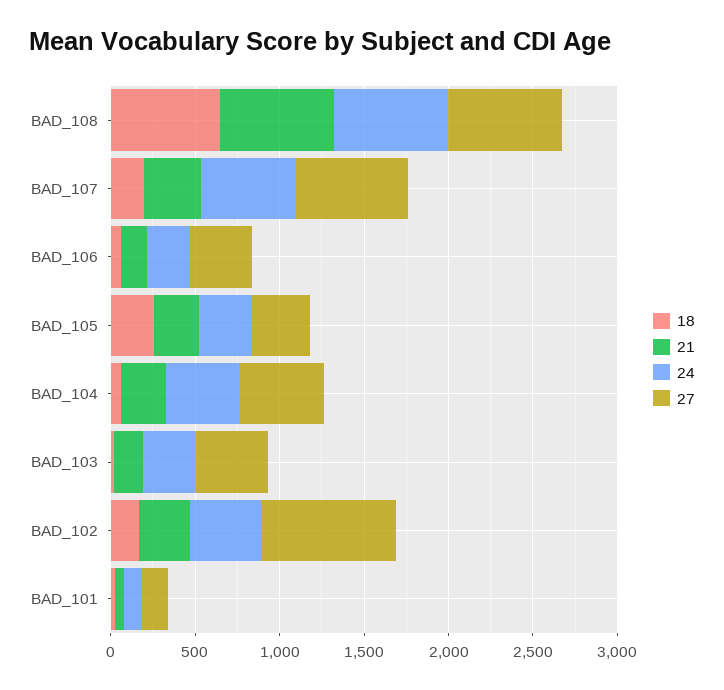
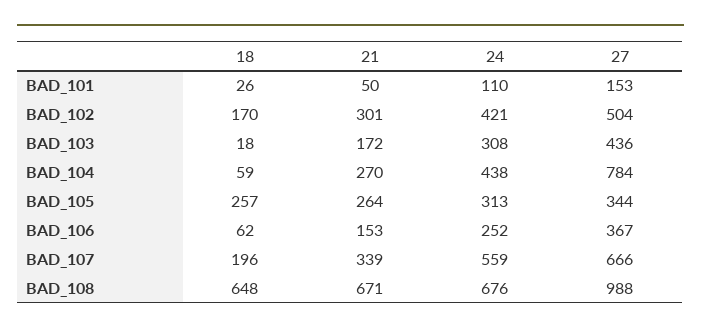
27, BAD_108: 700 -> 988
27, BAD_104: 500 -> 784
27, BAD_102: 800 -> 504

